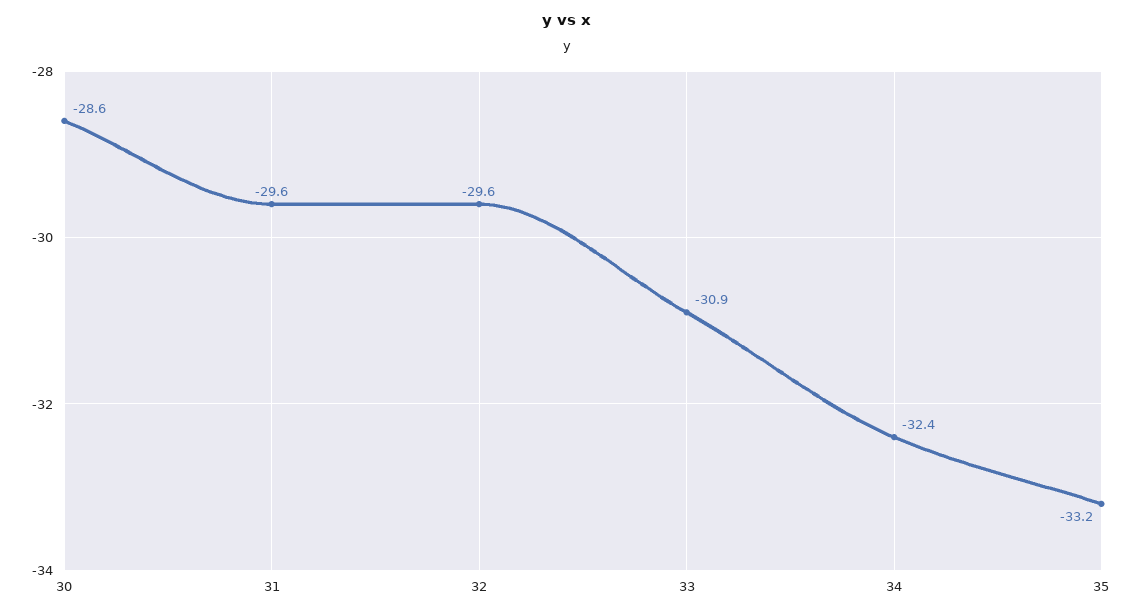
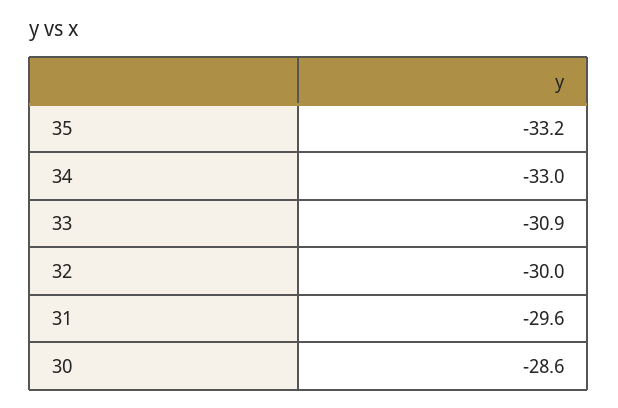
32: -29.6 -> -30
34: -32.4 -> -33

